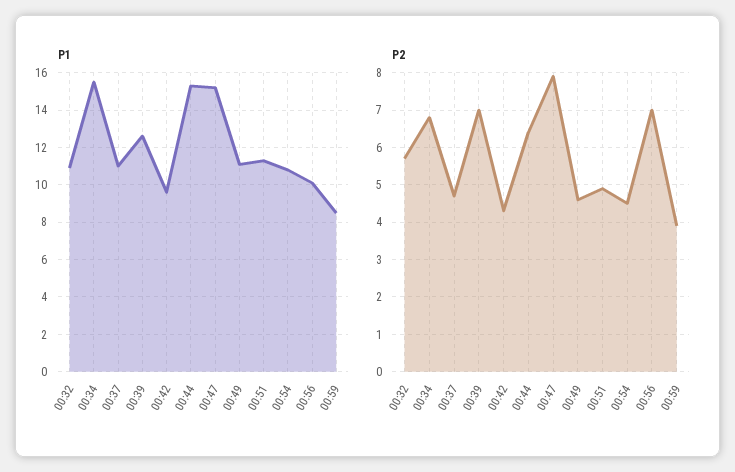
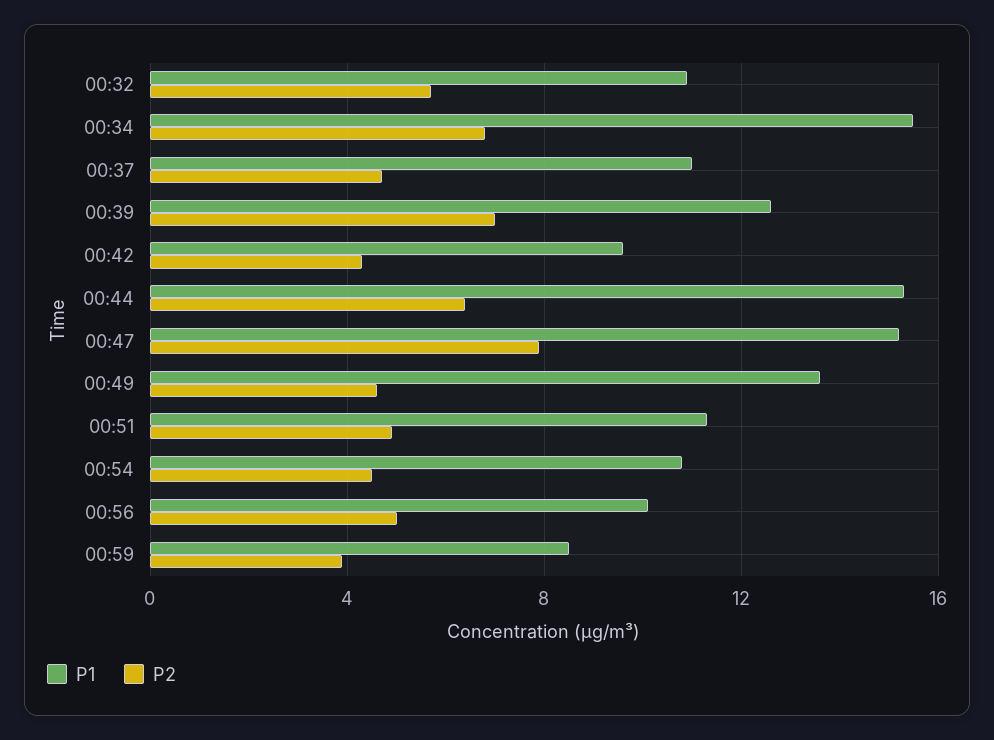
P1, 00:49: 11 -> 13.5
P2, 00:56: 7 -> 5

